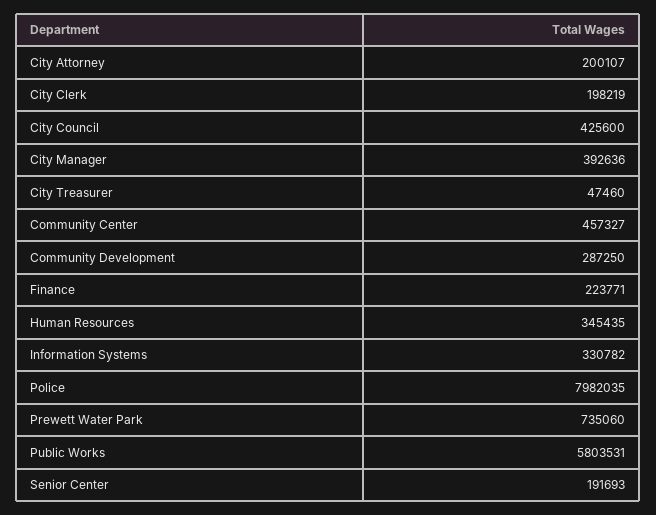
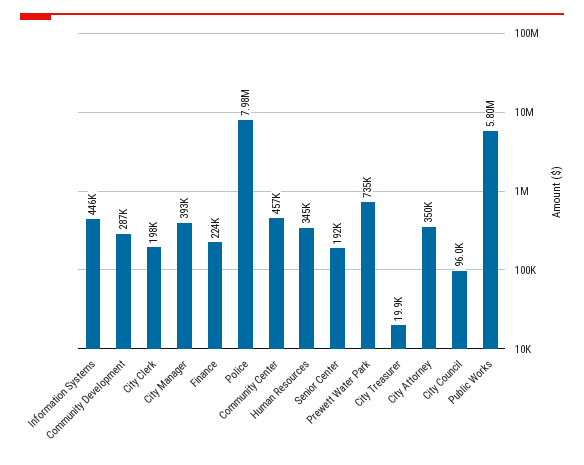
City Attorney: 200107 -> 350000
City Council: 425600 -> 96000
City Treasurer: 47460 -> 19900
Information Systems: 330782 -> 446000

